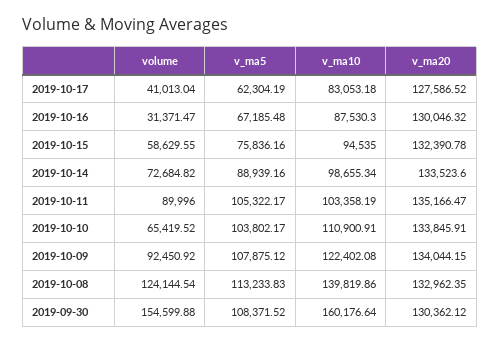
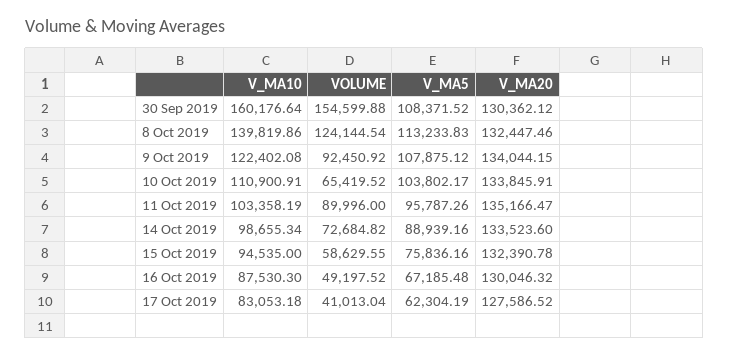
volume, 2019-10-16: 31371.47 -> 49197.52
v_ma5, 2019-10-11: 105322.17 -> 95787.26
v_ma20, 2019-10-08: 132962.35 -> 132447.46

